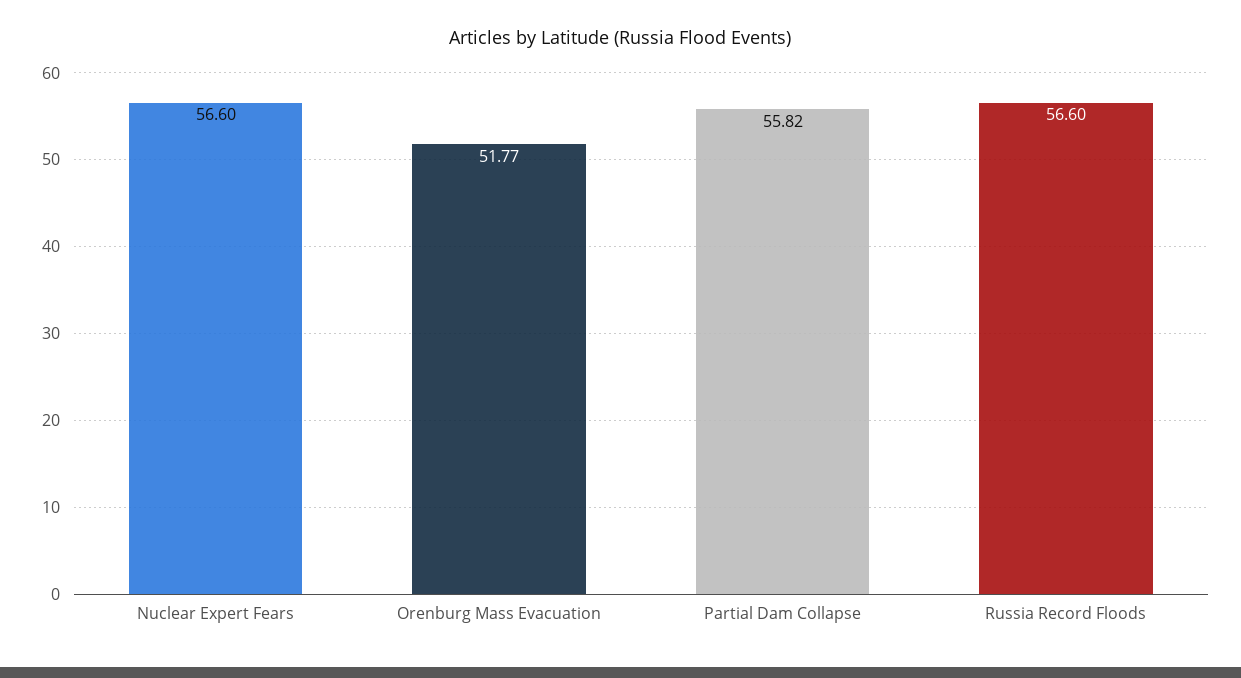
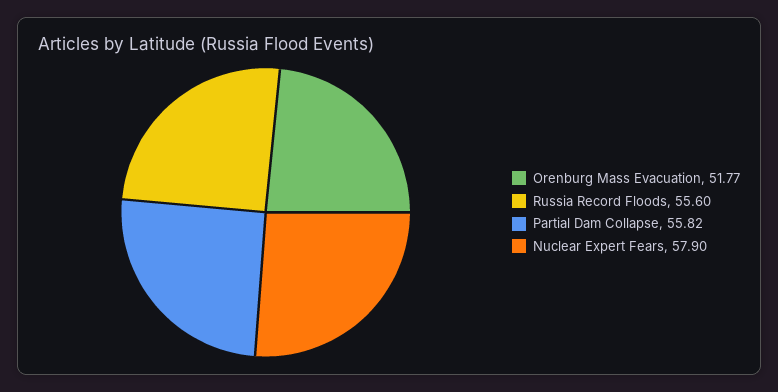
Nuclear Expert Fears: 56.6 -> 57.9
Russia Record Floods: 56.6 -> 55.6

